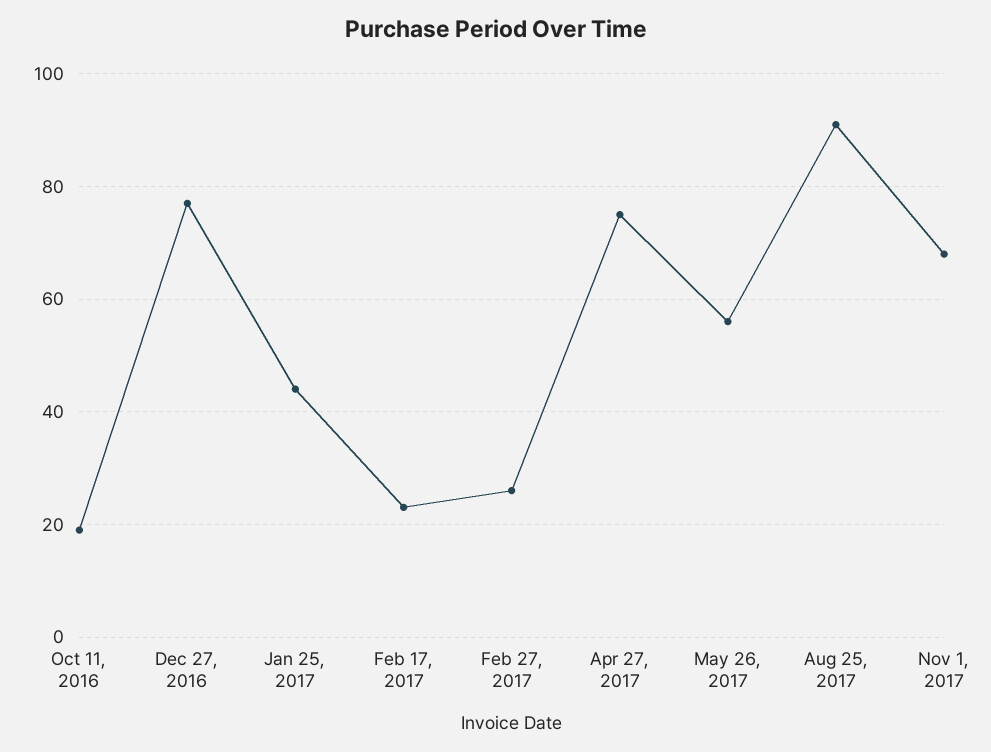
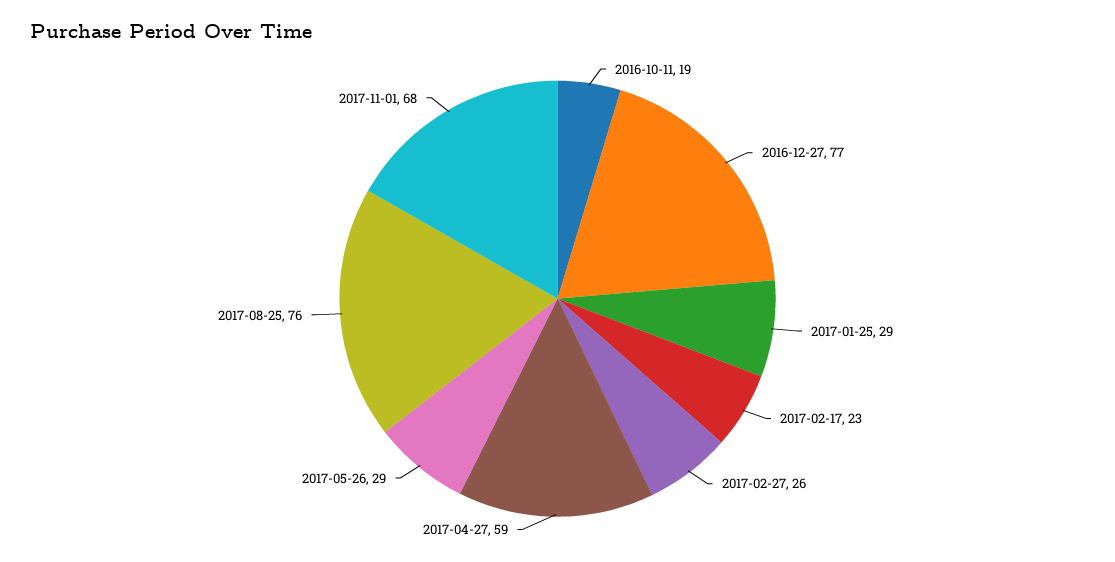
Jan 25, 2017: 45 -> 29
Apr 27, 2017: 75 -> 59
May 26, 2017: 55 -> 29
Aug 25, 2017: 90 -> 76

